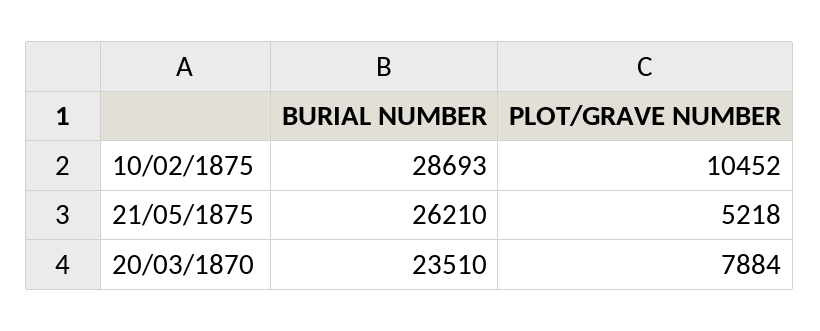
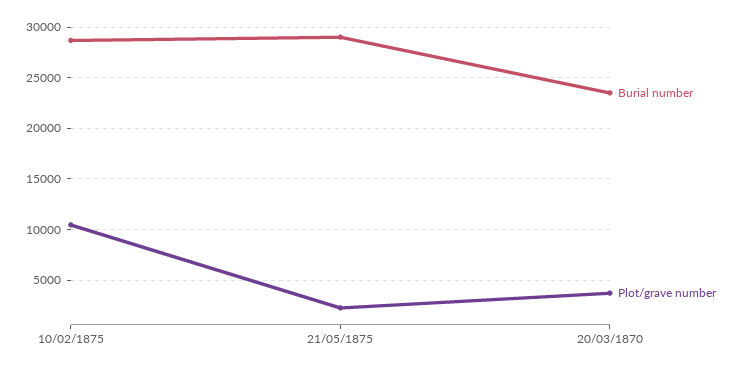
BURIAL NUMBER, 21/05/1875: 26210 -> 29000
PLOT/GRAVE NUMBER, 21/05/1875: 5218 -> 2000
PLOT/GRAVE NUMBER, 20/03/1870: 7884 -> 4000

